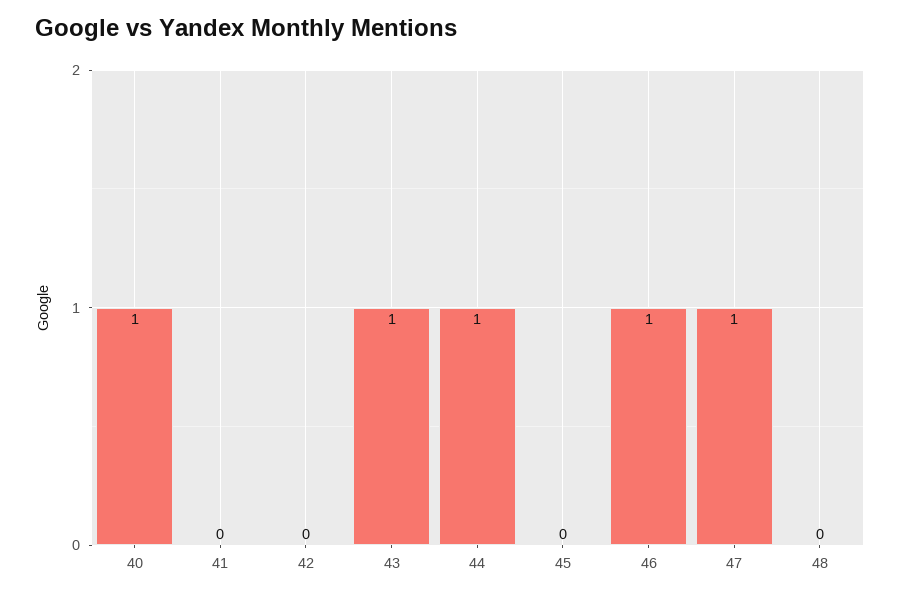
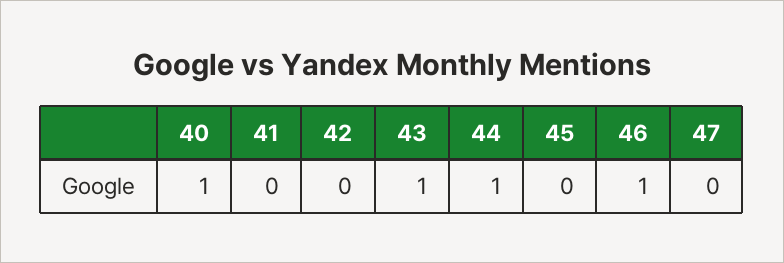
47: 1 -> 0
48: 0 -> none

